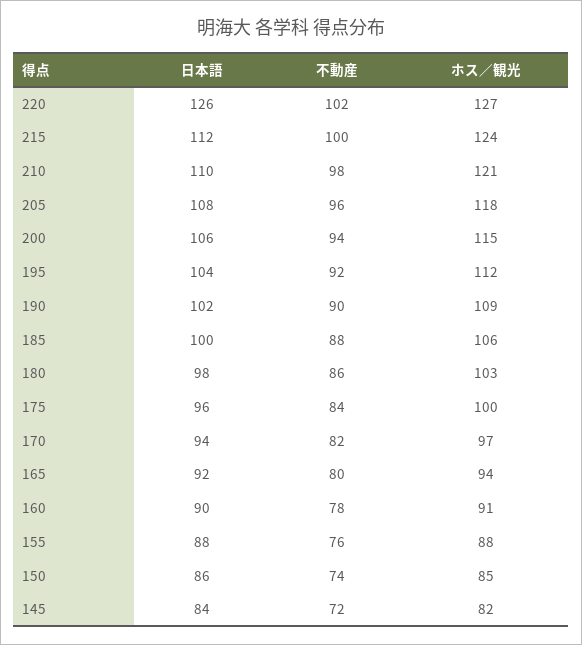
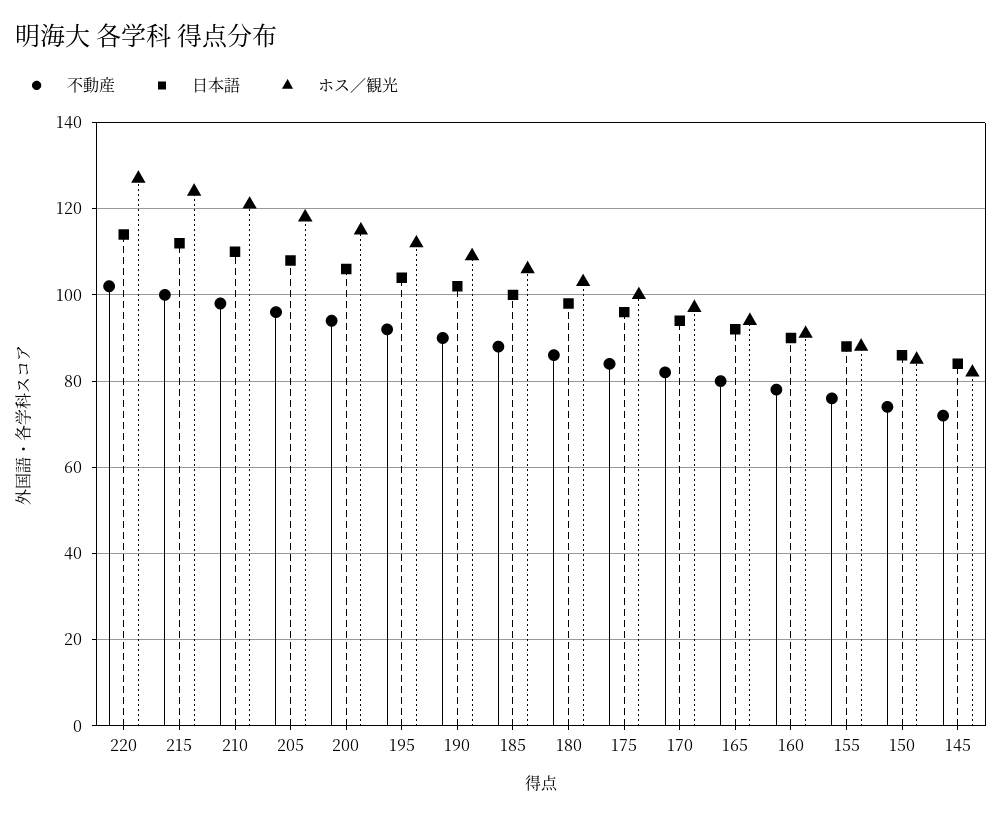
日本語, 220: 126 -> 115

